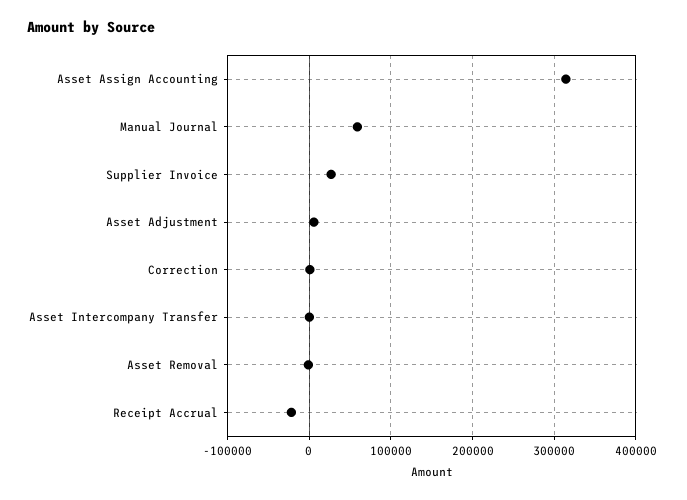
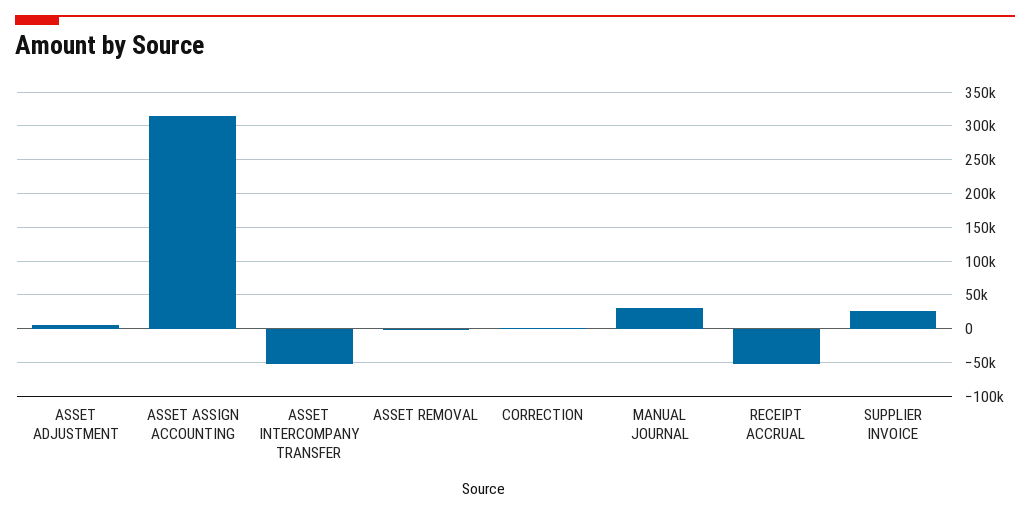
Manual Journal: 60000 -> 30000
Asset Intercompany Transfer: 0 -> -50000
Receipt Accrual: -20000 -> -50000

